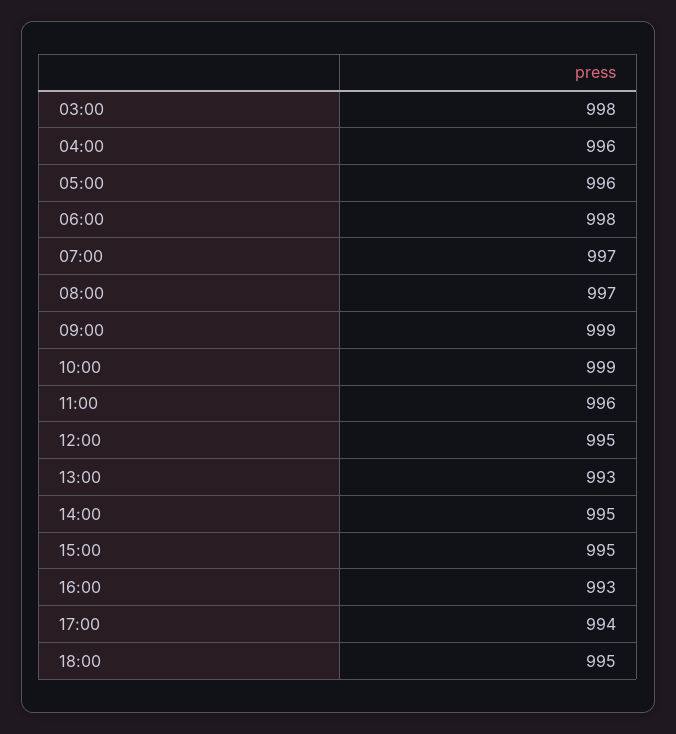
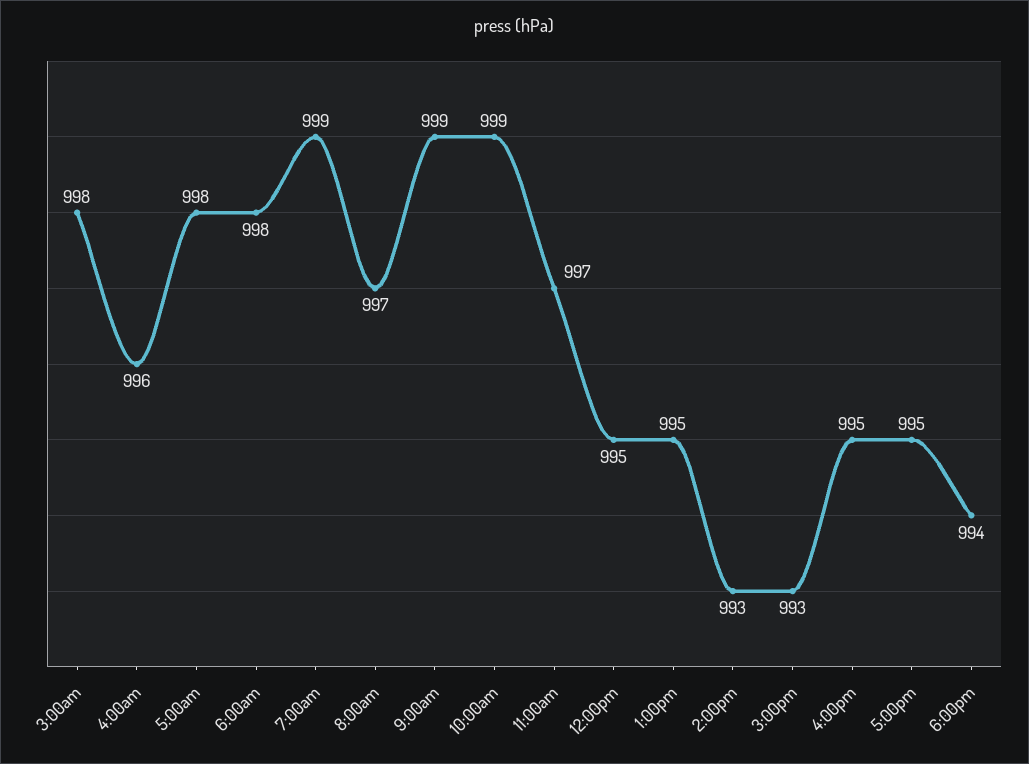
05:00: 996 -> 998
07:00: 997 -> 999
11:00: 996 -> 997
13:00: 993 -> 995
14:00: 995 -> 993
15:00: 995 -> 993
16:00: 993 -> 995
17:00: 994 -> 995
18:00: 995 -> 994

